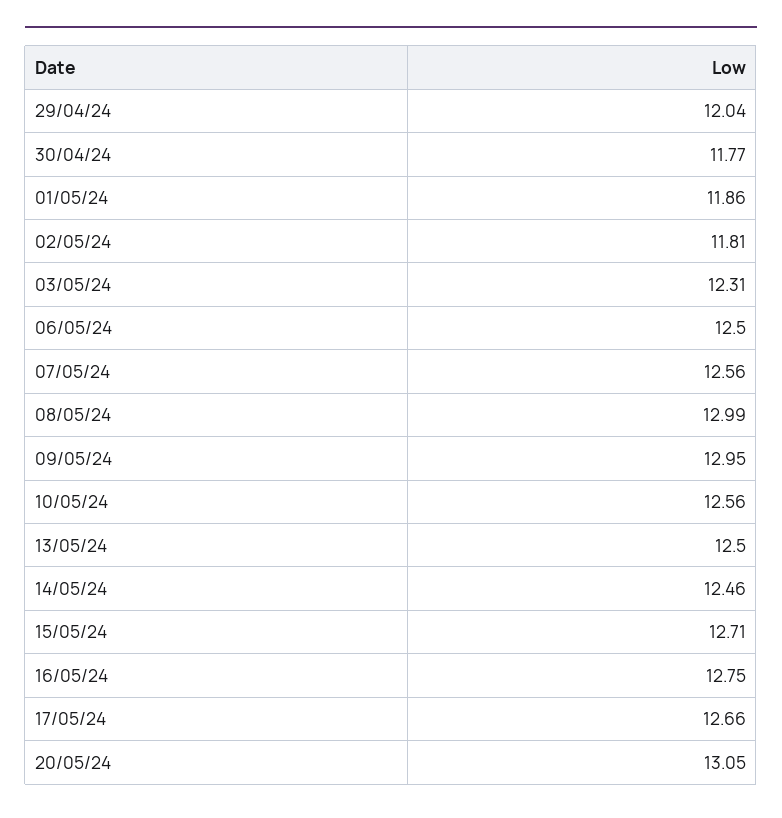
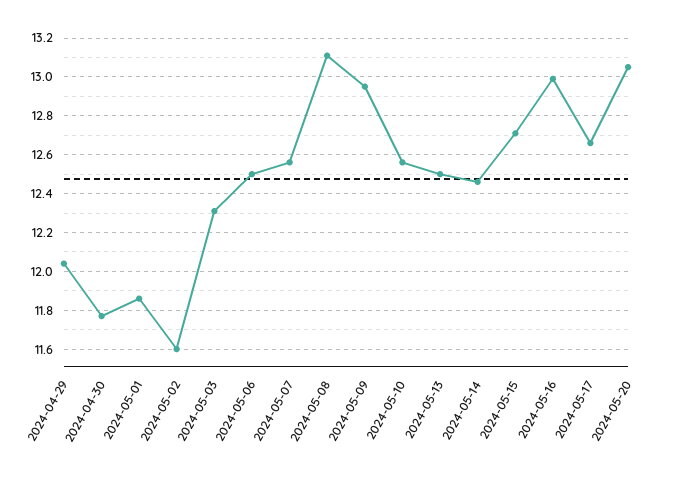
02/05/24: 11.81 -> 11.6
08/05/24: 12.99 -> 13.1
16/05/24: 12.75 -> 13

